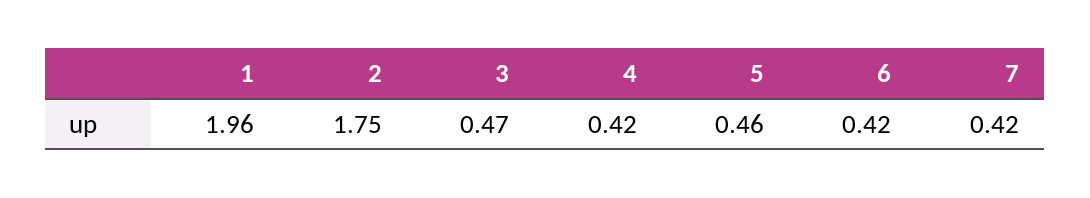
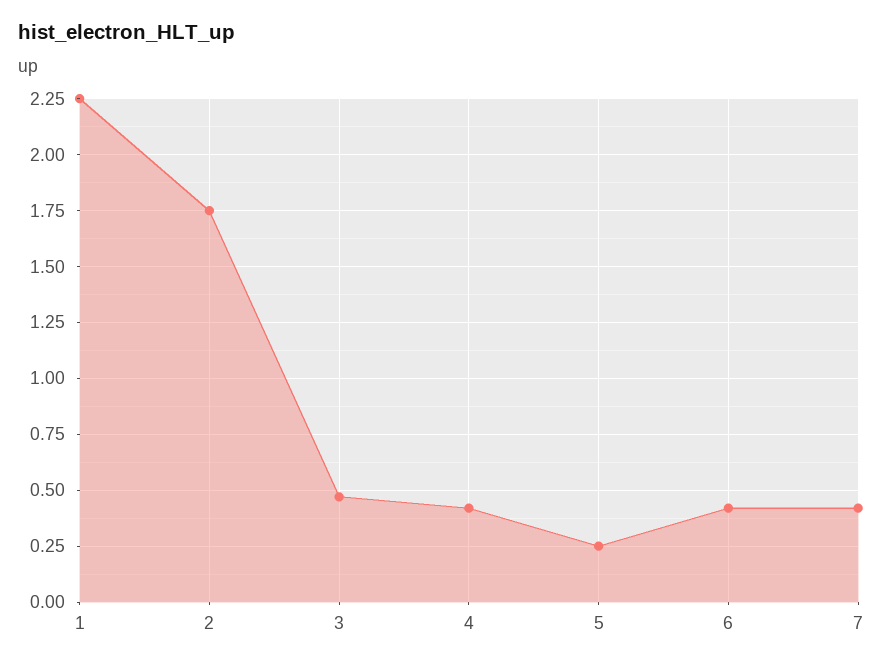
1: 1.96 -> 2.25
5: 0.46 -> 0.25

